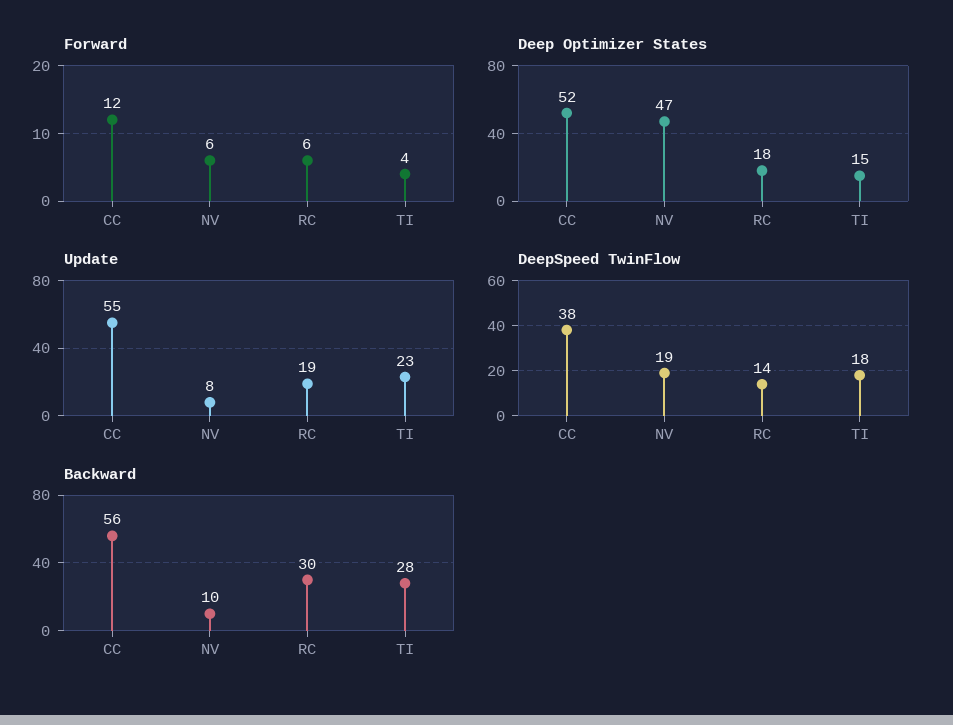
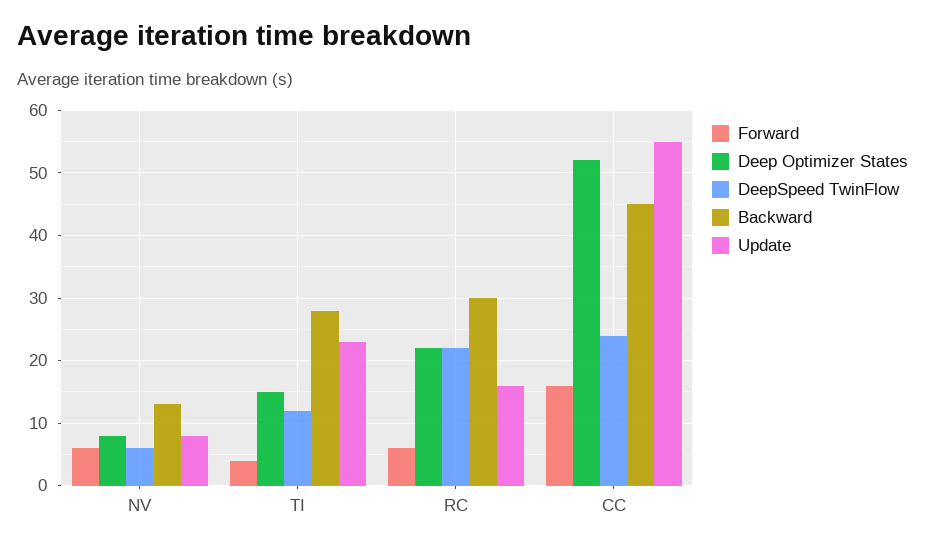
Forward, CC: 12 -> 16
Deep Optimizer States, NV: 47 -> 8
Deep Optimizer States, RC: 18 -> 22
Update, RC: 19 -> 16
DeepSpeed TwinFlow, CC: 38 -> 24
DeepSpeed TwinFlow, NV: 19 -> 6
DeepSpeed TwinFlow, RC: 14 -> 22
DeepSpeed TwinFlow, TI: 18 -> 12
Backward, CC: 56 -> 45
Backward, NV: 10 -> 13

